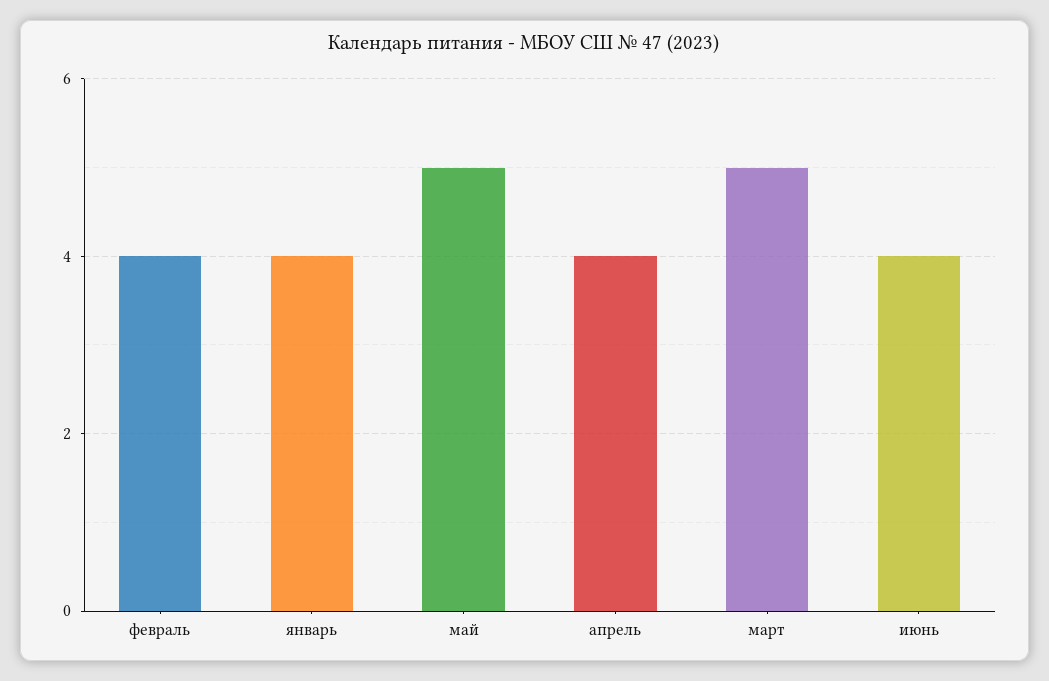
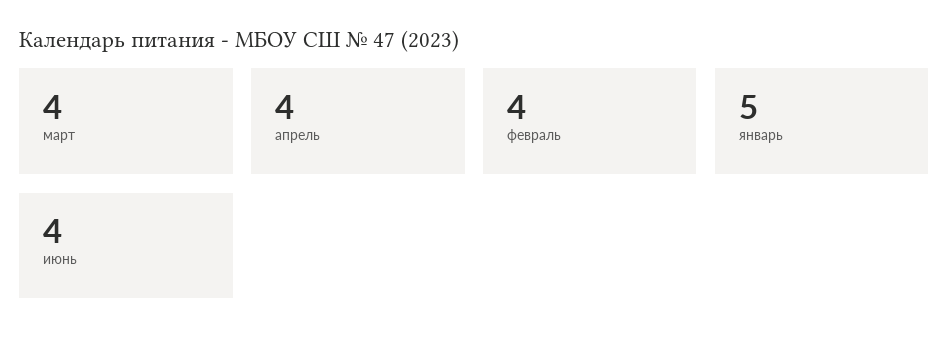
январь: 4 -> 5
май: 5 -> none
март: 5 -> 4

